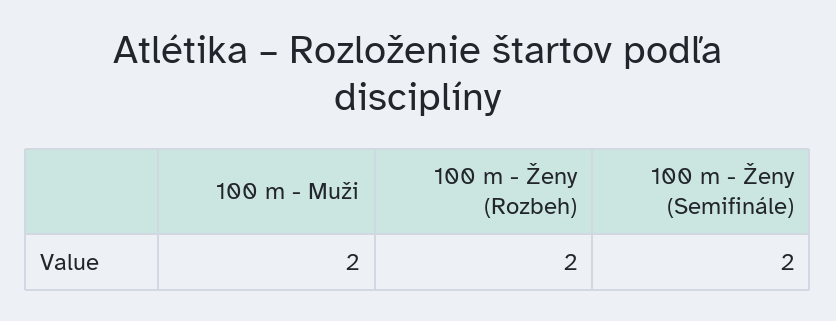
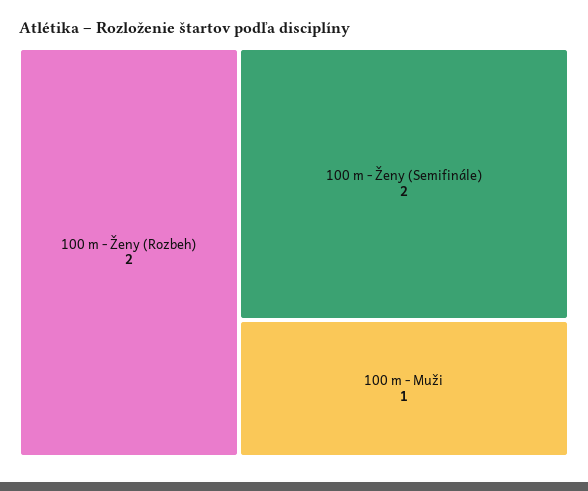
100 m - Muži: 2 -> 1

